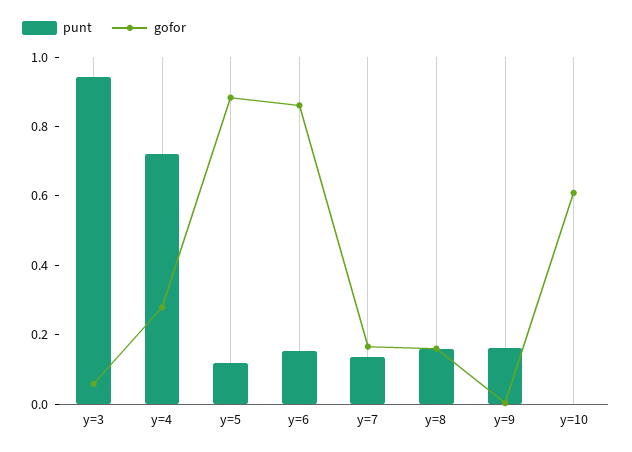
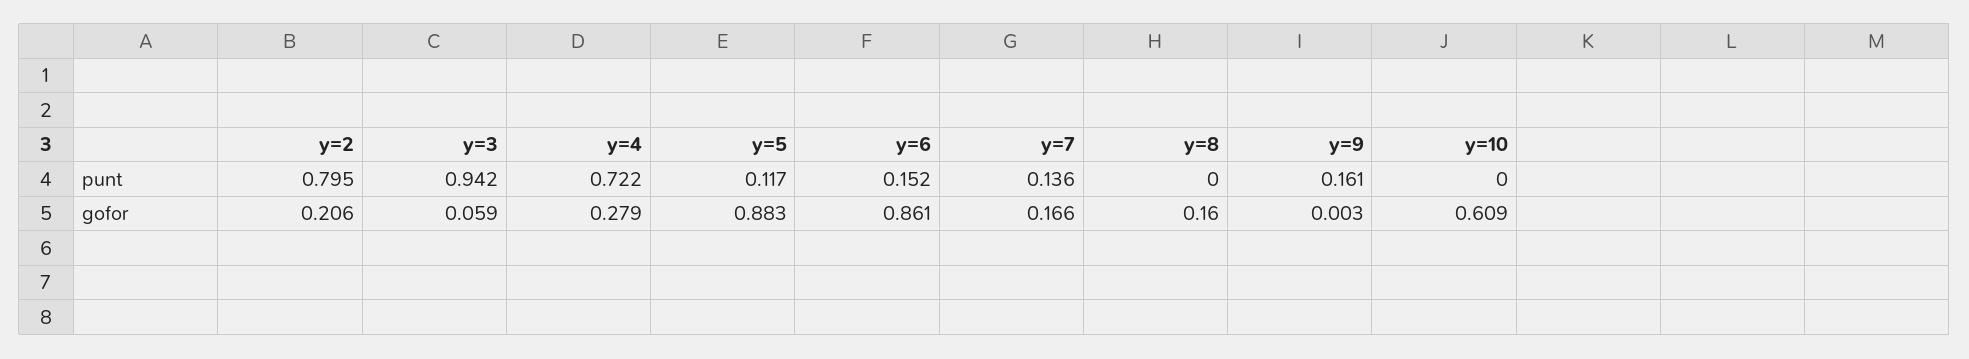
punt, y=8: 0.15 -> 0
punt, y=2: none -> 0.795
gofor, y=2: none -> 0.206

